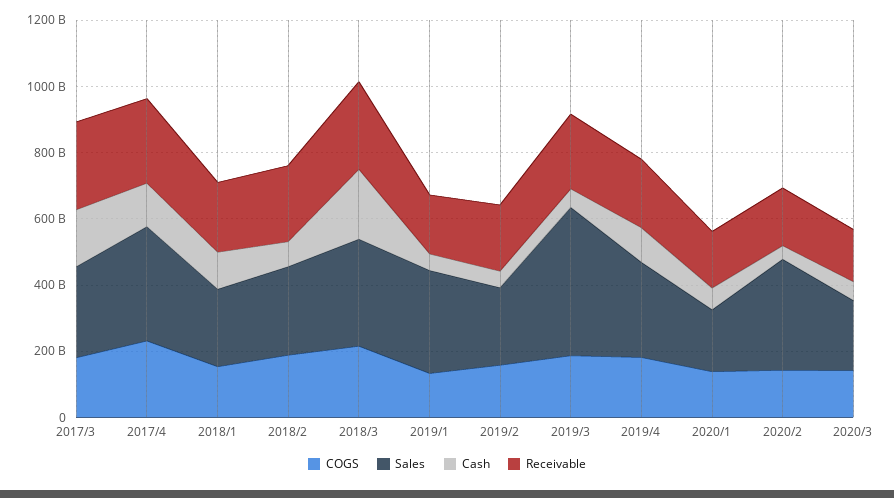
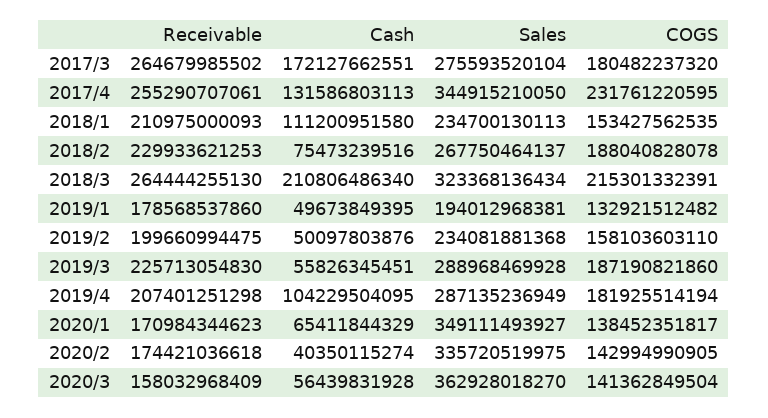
Sales, 2019/1: 300000000000 -> 194012968381
Sales, 2019/3: 450000000000 -> 288968469928
Sales, 2020/1: 200000000000 -> 349111493927
Sales, 2020/3: 200000000000 -> 362928018270

